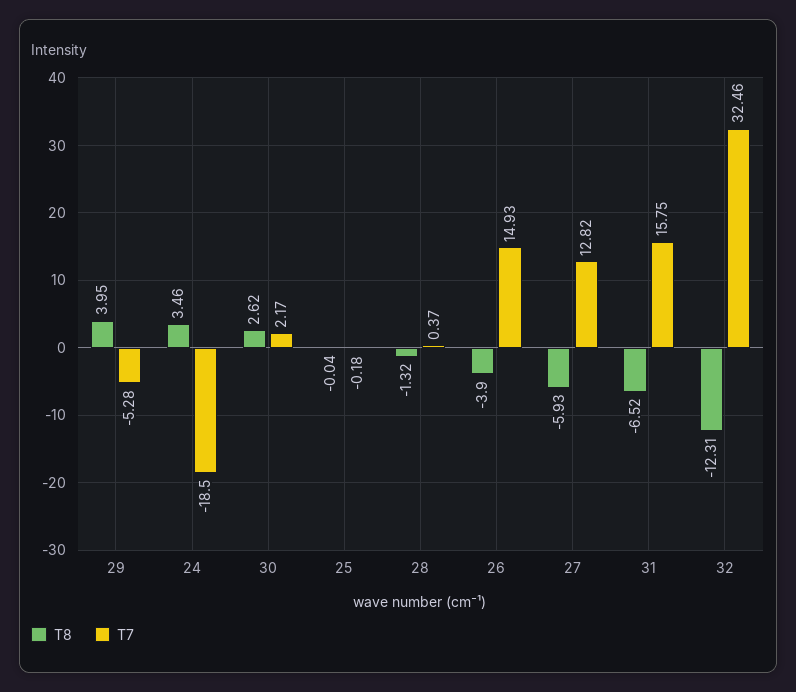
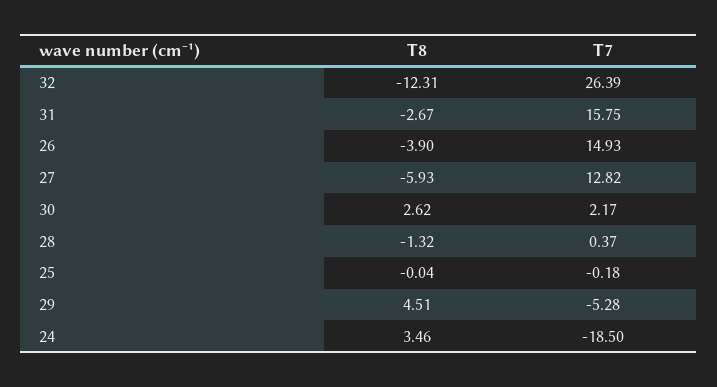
T8, 29: 3.95 -> 4.51
T8, 31: -6.52 -> -2.67
T7, 32: 32.46 -> 26.39

